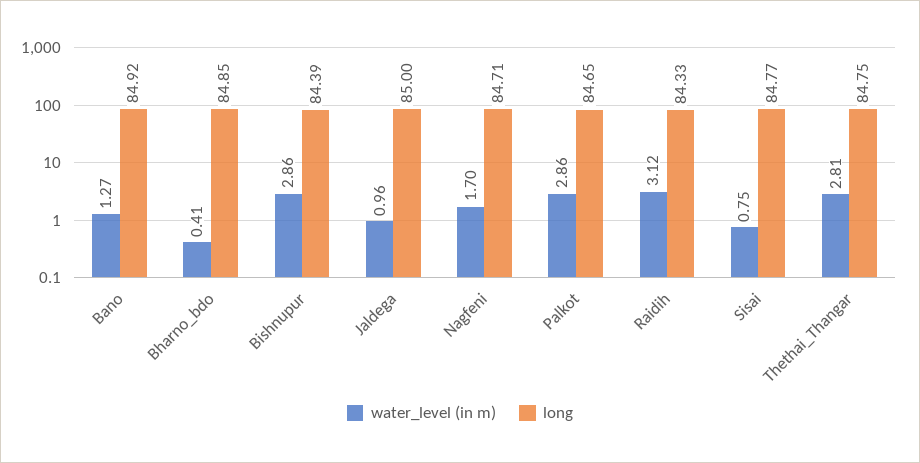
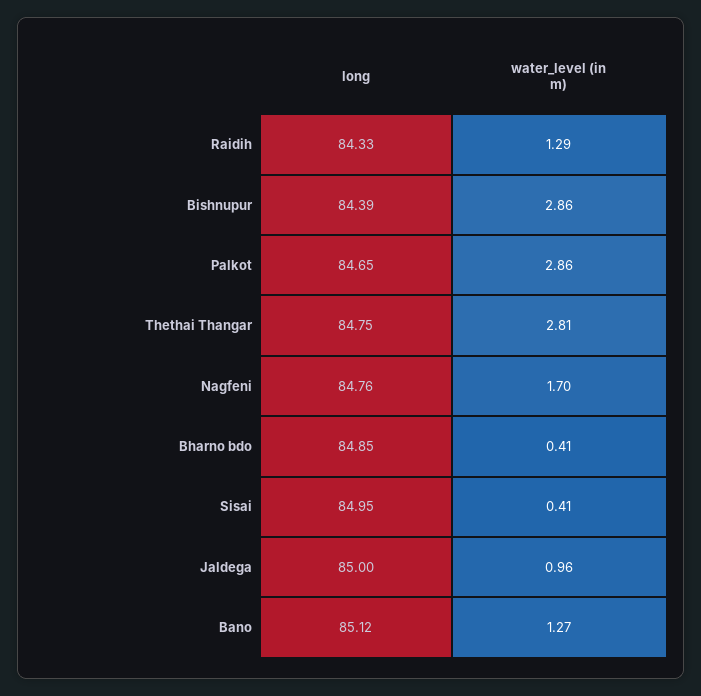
long, Bano: 84.92 -> 85.12
long, Nagfeni: 84.71 -> 84.76
water_level (in m), Raidih: 3.12 -> 1.29
water_level (in m), Sisai: 0.75 -> 0.41
long, Sisai: 84.77 -> 84.95

